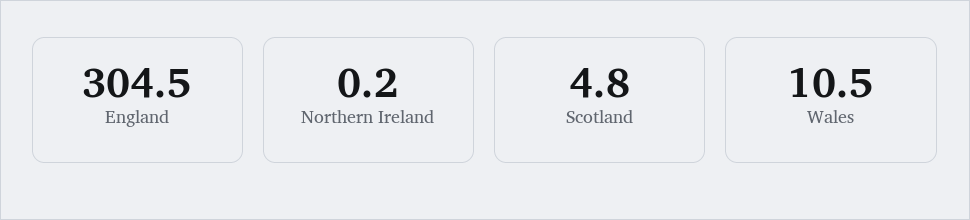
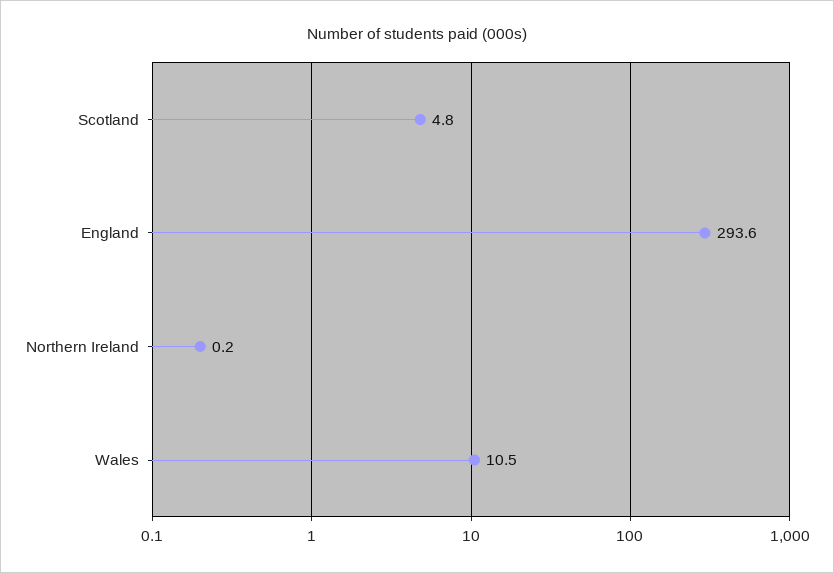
England: 304.5 -> 293.6

